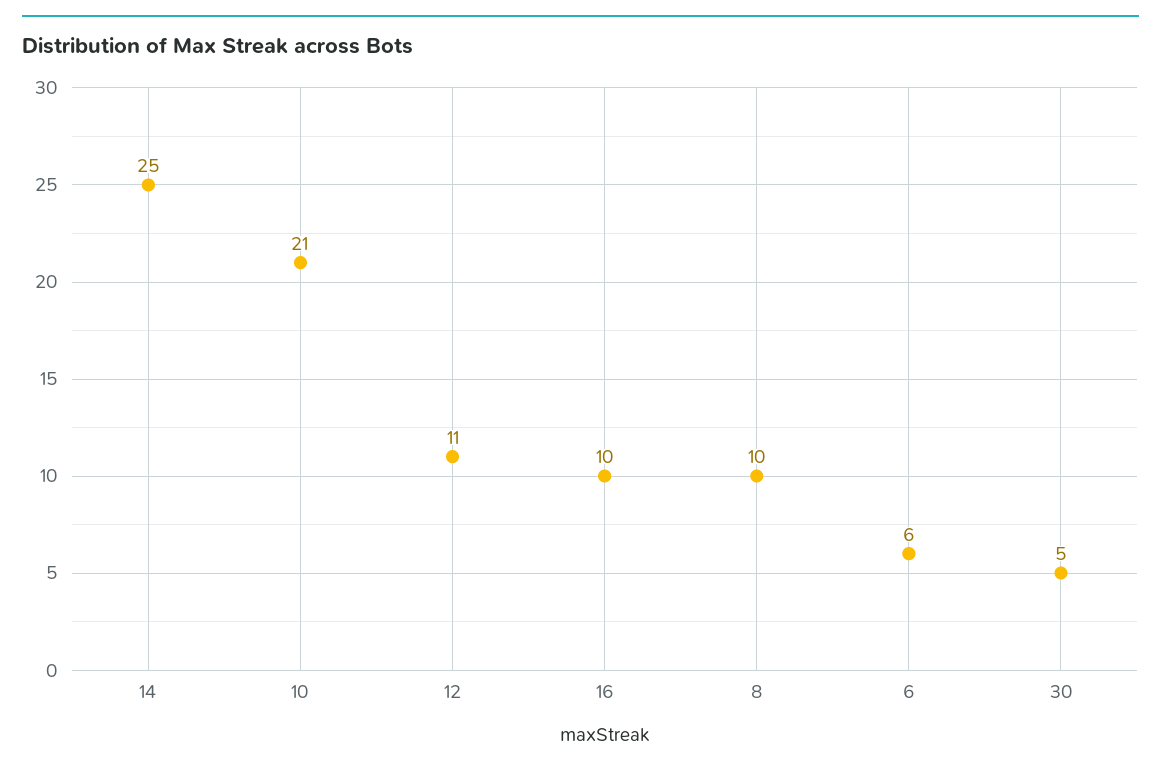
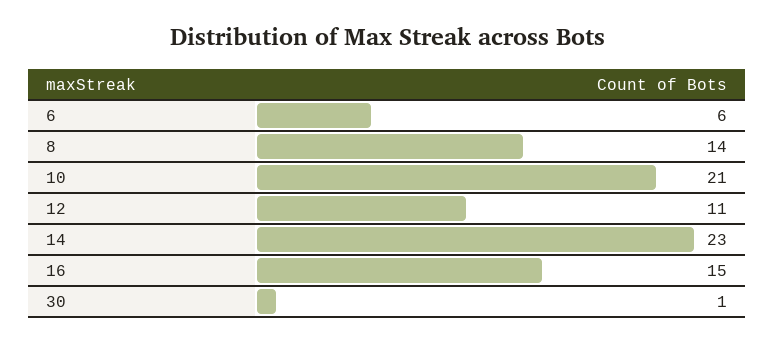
14: 25 -> 23
16: 10 -> 15
8: 10 -> 14
30: 5 -> 1

